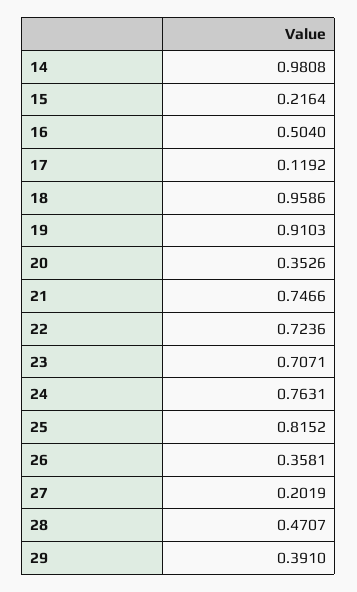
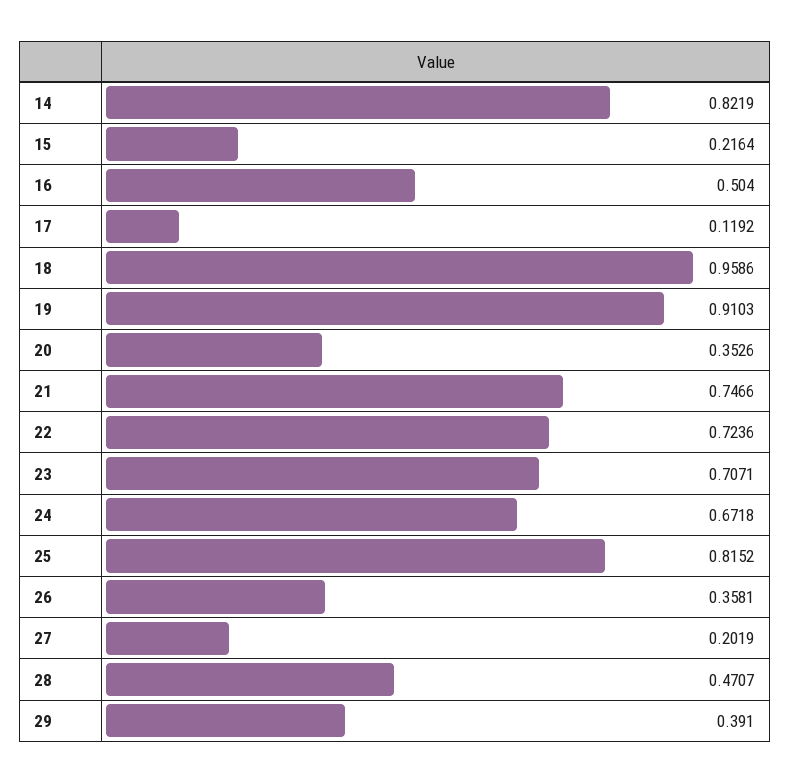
14: 0.9808 -> 0.8219
24: 0.7631 -> 0.6718

